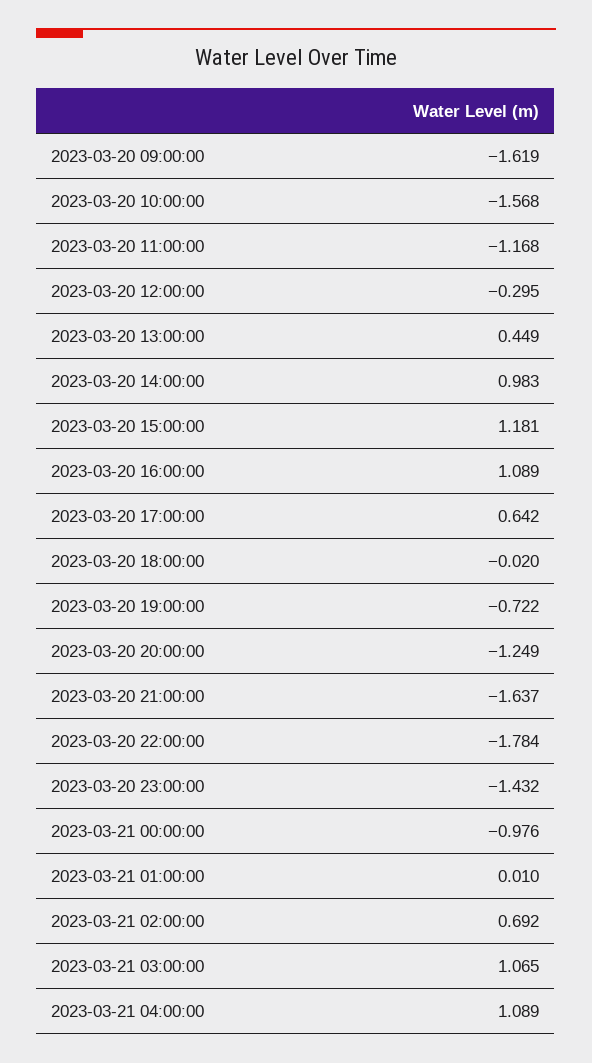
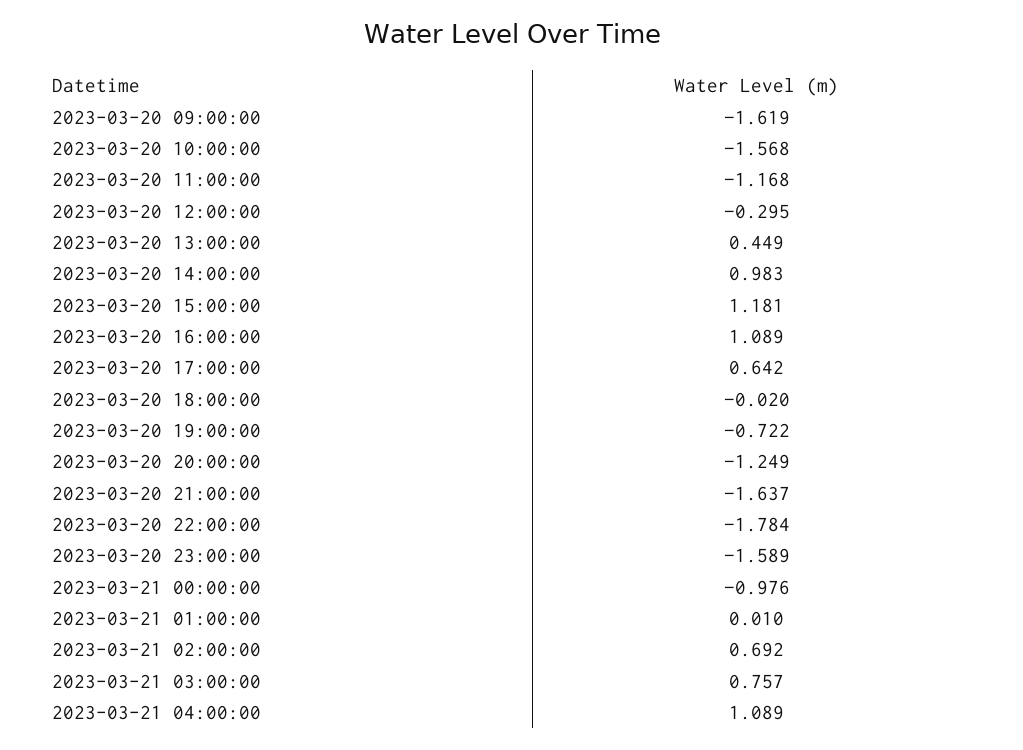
2023-03-20 23:00:00: -1.432 -> -1.589
2023-03-21 03:00:00: 1.065 -> 0.757

